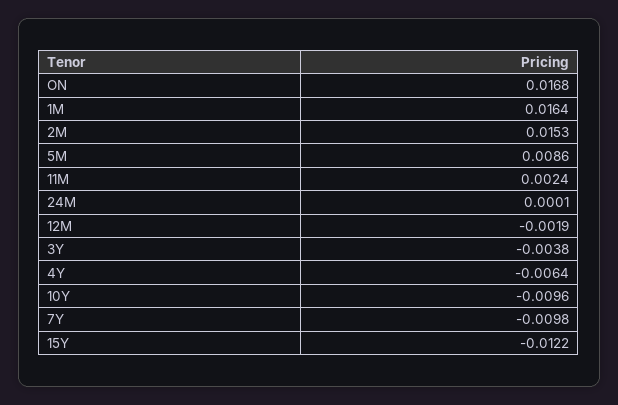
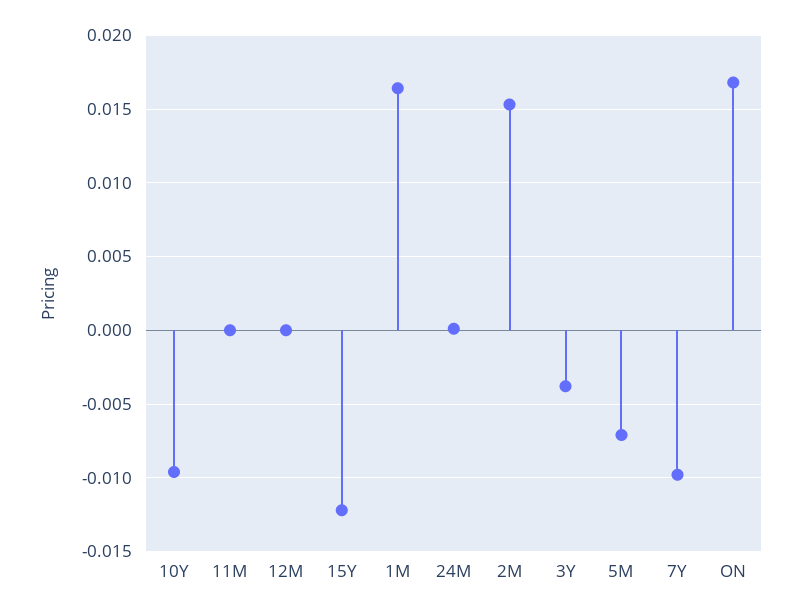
5M: 0.0086 -> -0.007
11M: 0.0024 -> 0
12M: -0.0019 -> 0
4Y: -0.0064 -> none

